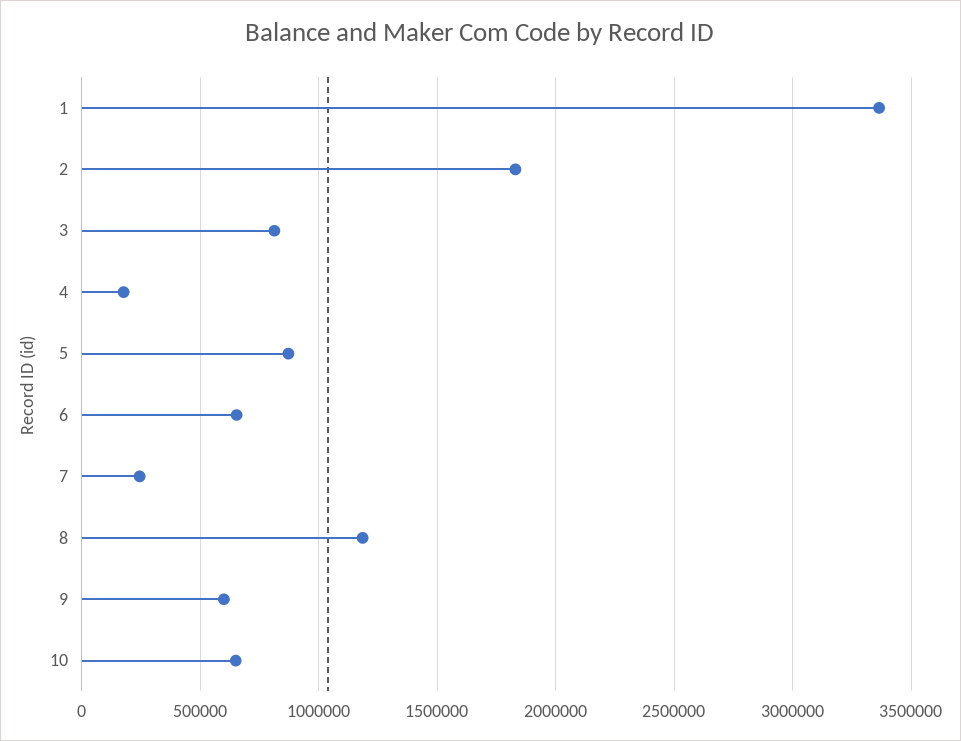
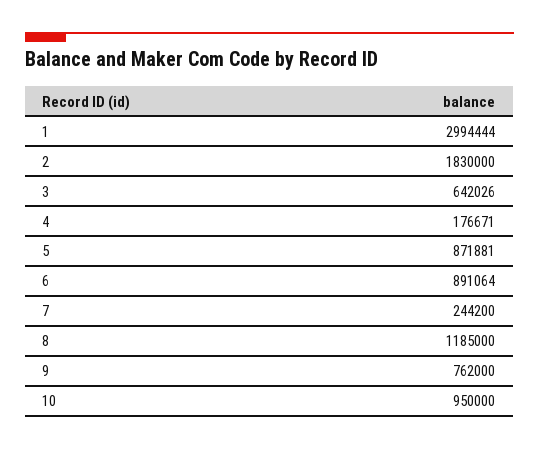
1: 3350000 -> 2994444
3: 800000 -> 642026
6: 650000 -> 891064
9: 600000 -> 762000
10: 650000 -> 950000

